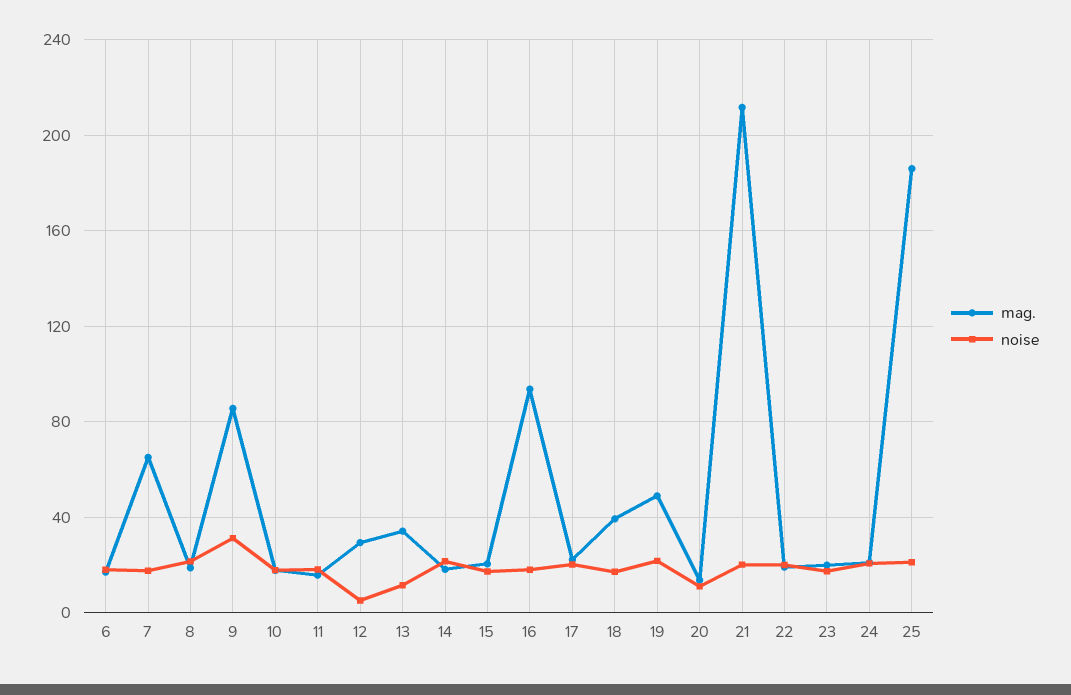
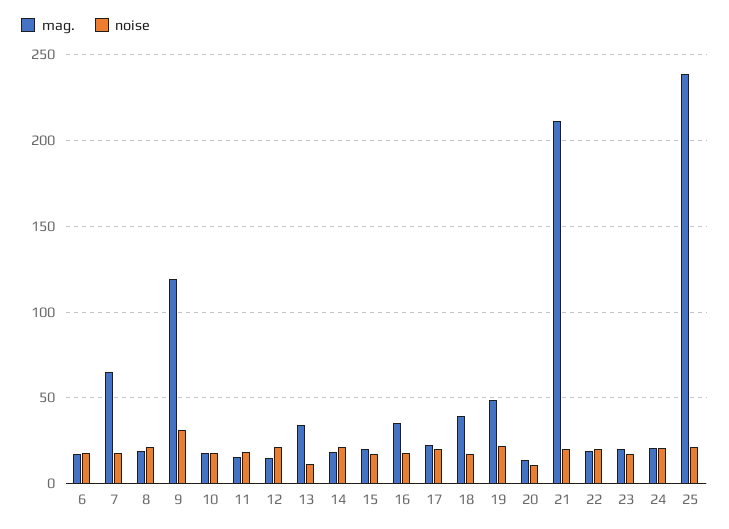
mag., 9: 85 -> 120
mag., 12: 30 -> 15
noise, 12: 5 -> 20
mag., 16: 95 -> 35
mag., 25: 185 -> 240

